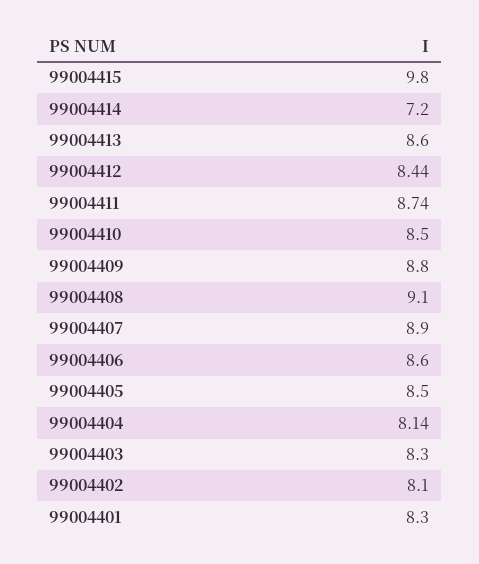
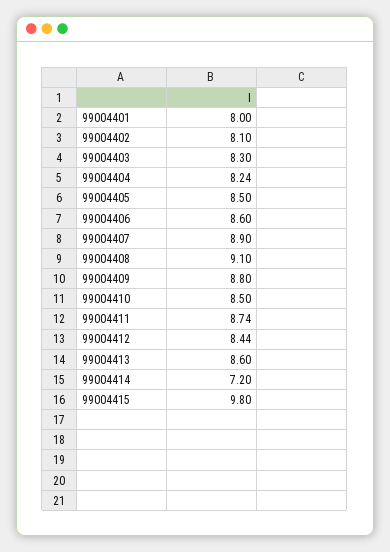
99004404: 8.14 -> 8.24
99004401: 8.3 -> 8

